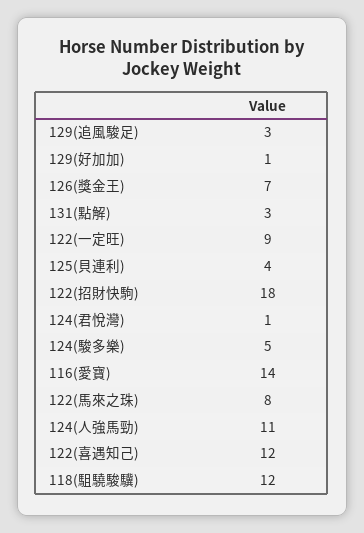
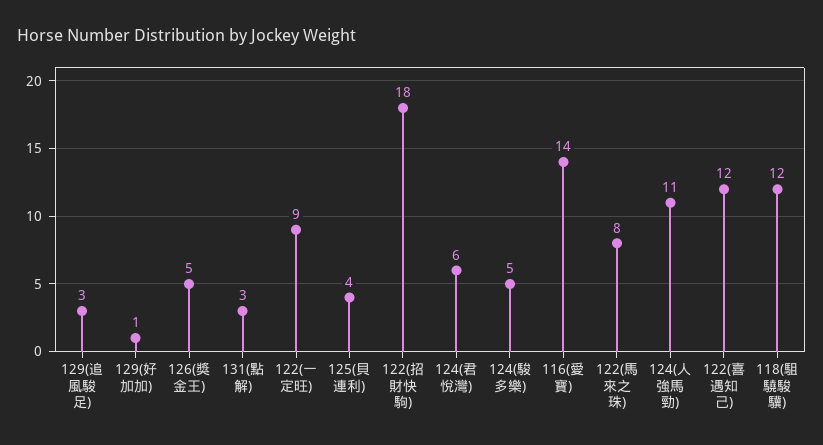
126(獎金王): 7 -> 5
124(君悅灣): 1 -> 6

